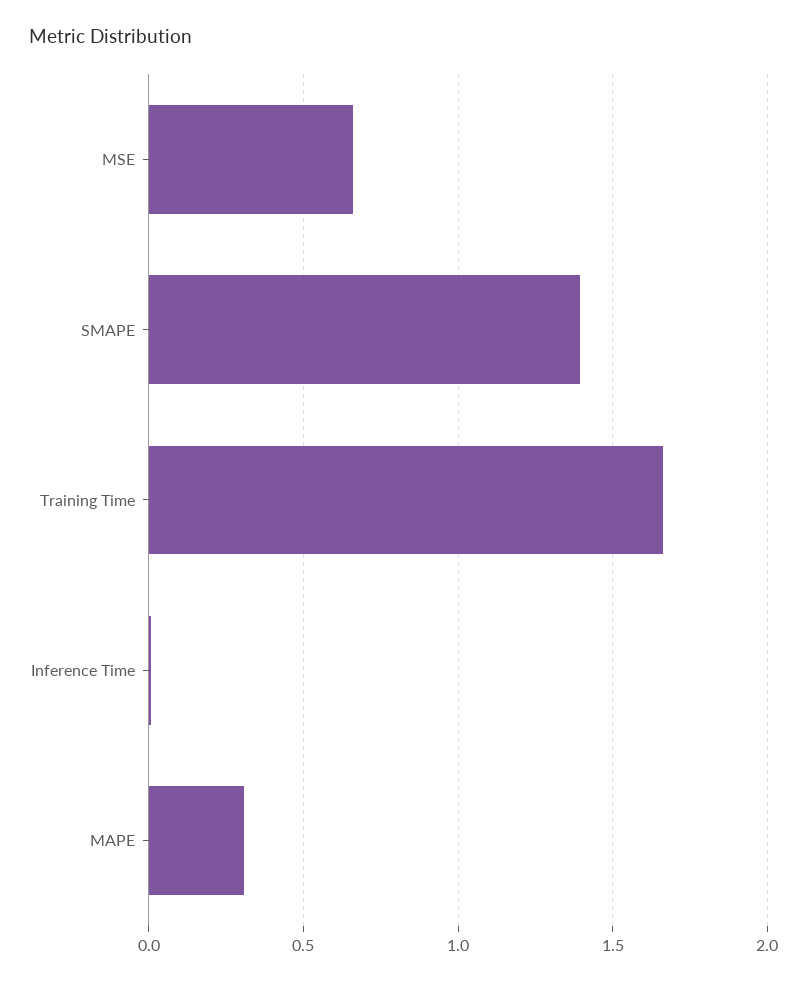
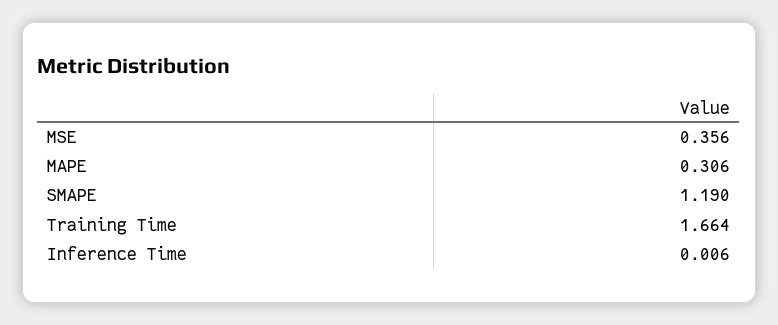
MSE: 0.65 -> 0.356
SMAPE: 1.4 -> 1.19

